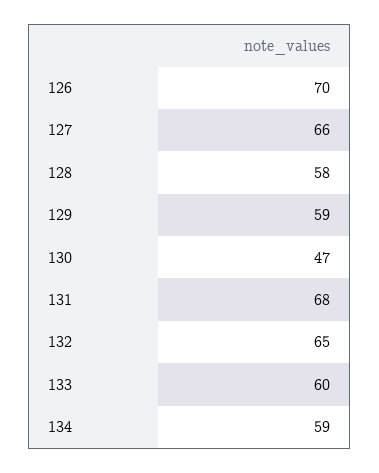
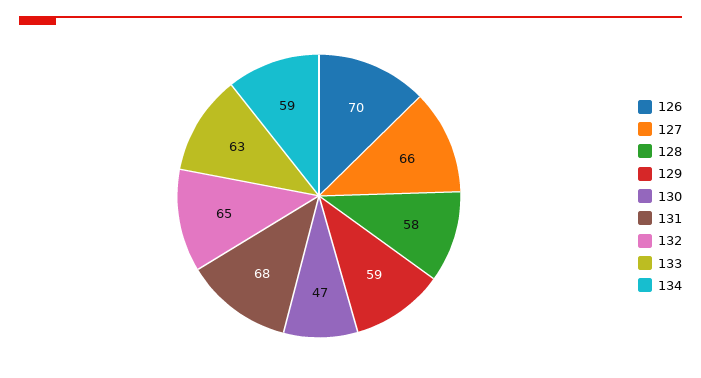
133: 60 -> 63

